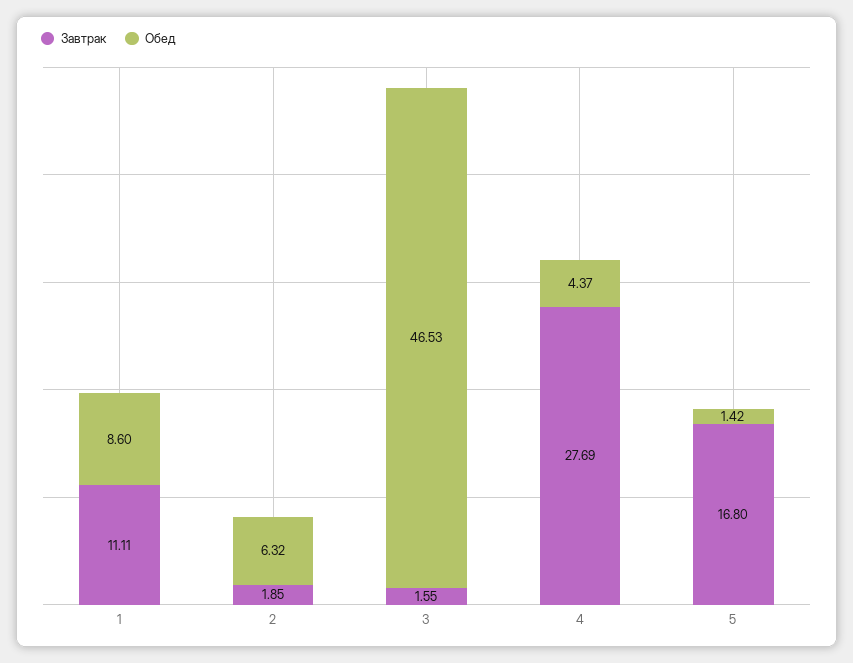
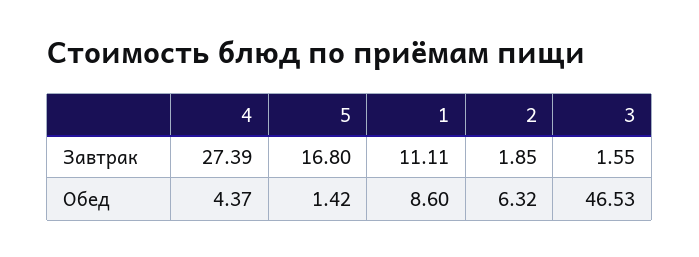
Завтрак, 4: 27.69 -> 27.39

